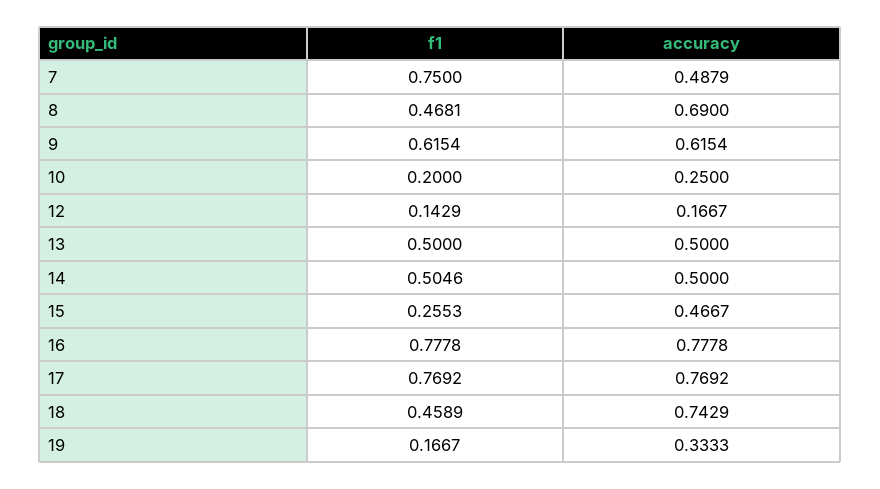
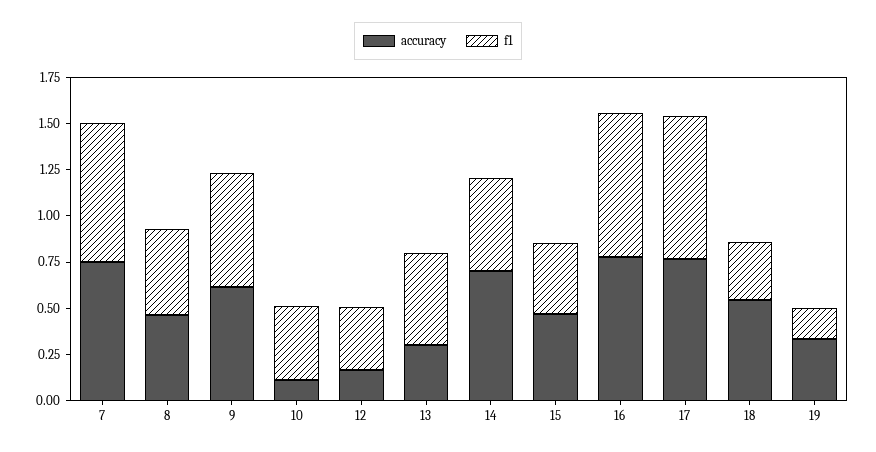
accuracy, 7: 0.4879 -> 0.75
accuracy, 8: 0.69 -> 0.45
f1, 10: 0.2 -> 0.4
accuracy, 10: 0.25 -> 0.1
f1, 12: 0.1429 -> 0.35
accuracy, 13: 0.5 -> 0.3
accuracy, 14: 0.5 -> 0.7
f1, 15: 0.2553 -> 0.4
f1, 18: 0.4589 -> 0.3
accuracy, 18: 0.7429 -> 0.55

